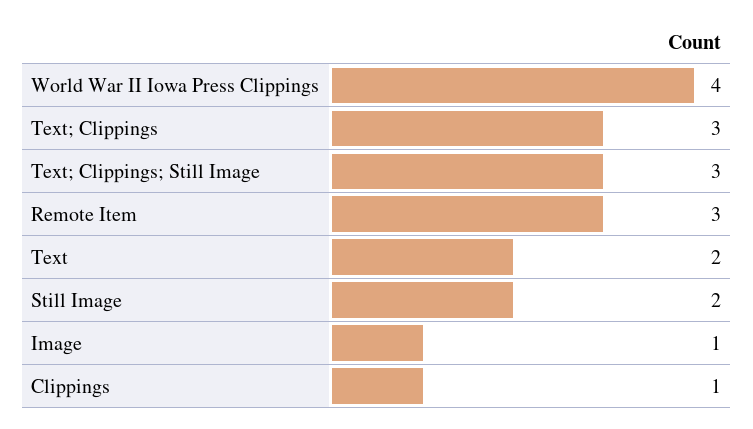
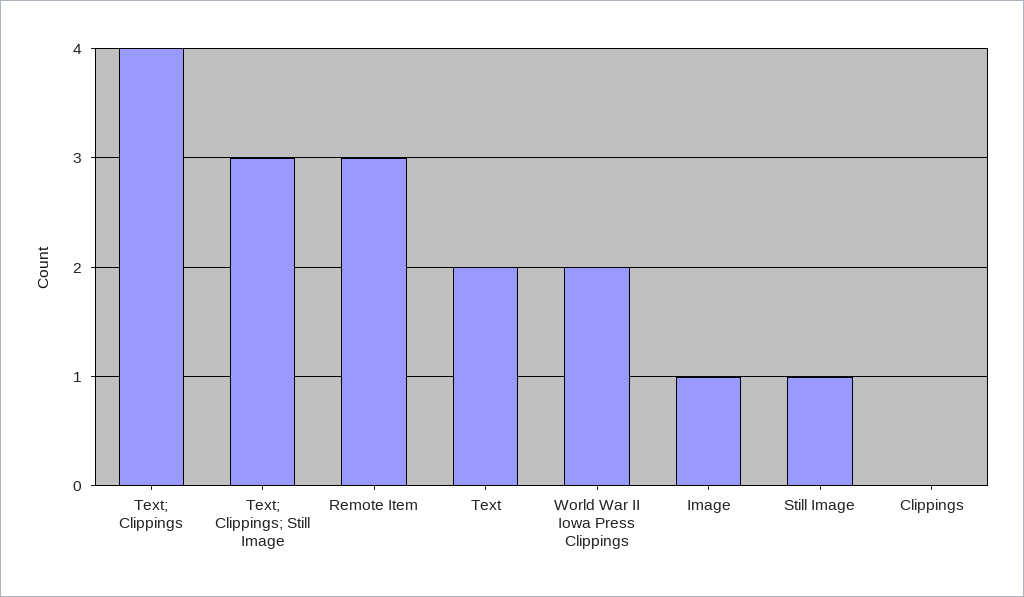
World War II Iowa Press Clippings: 4 -> 2
Text; Clippings: 3 -> 4
Still Image: 2 -> 1
Clippings: 1 -> 0

